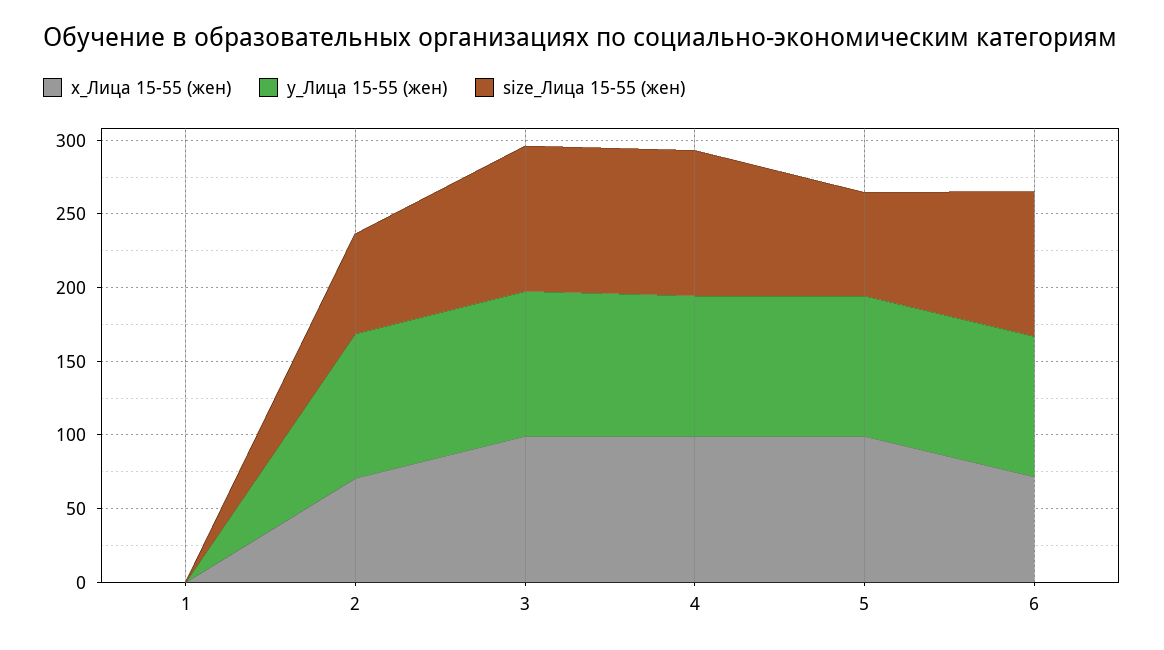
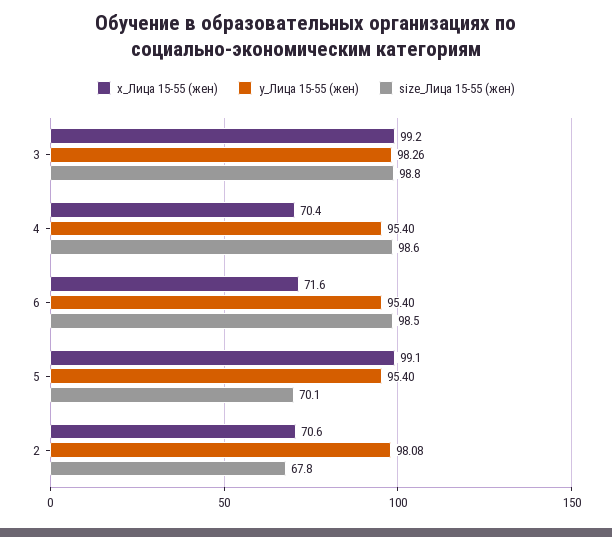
x_Лица 15-55 (жен), 1: 0 -> none
y_Лица 15-55 (жен), 1: 0 -> none
size_Лица 15-55 (жен), 1: 0 -> none
x_Лица 15-55 (жен), 4: 100 -> 70.4

